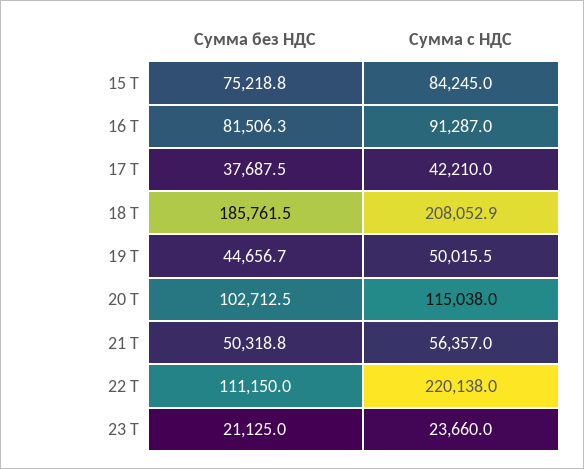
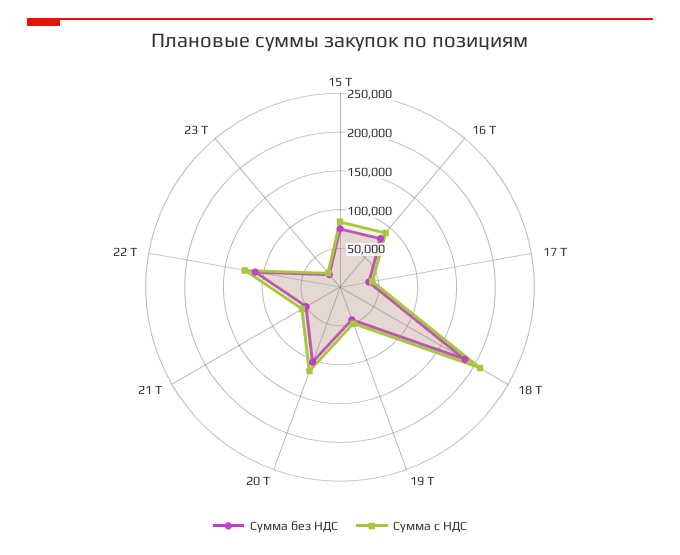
Сумма с НДС, 22 Т: 220138 -> 125000

